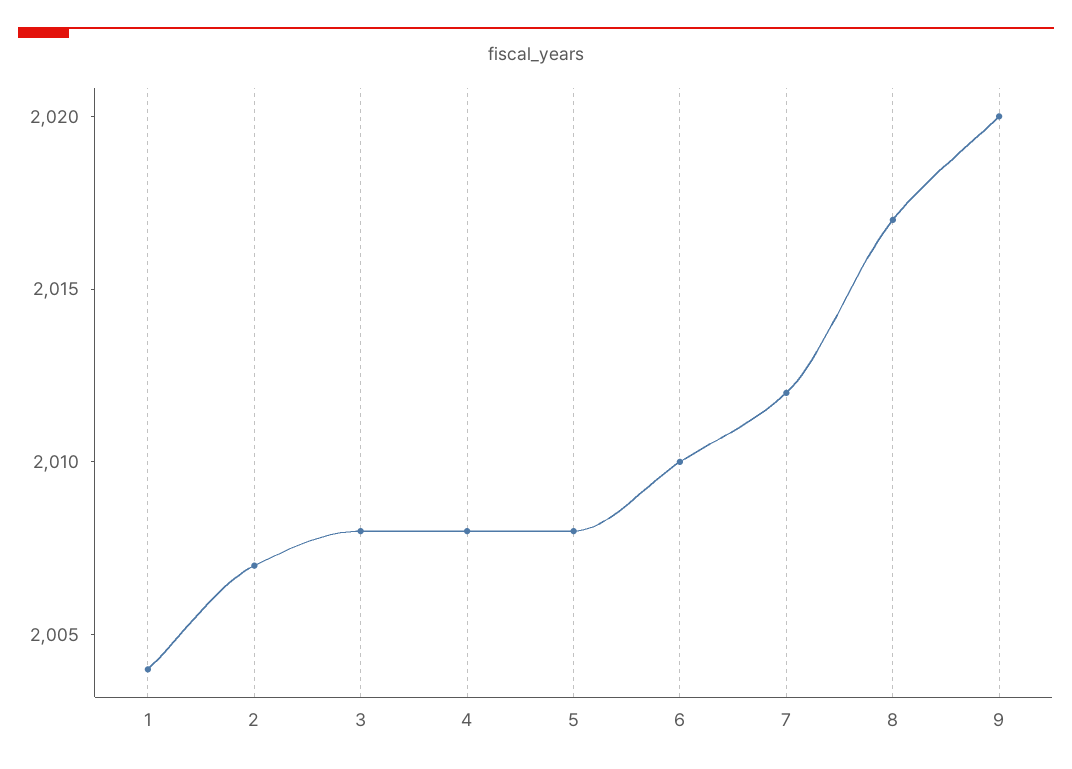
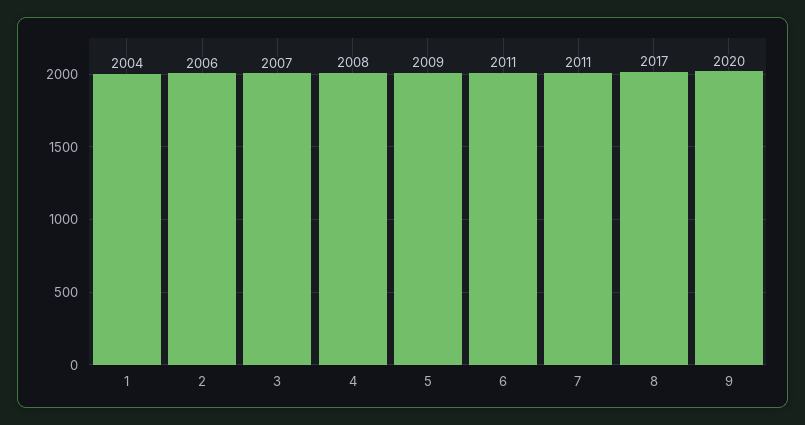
2: 2007 -> 2006
3: 2008 -> 2007
5: 2008 -> 2009
6: 2010 -> 2011
7: 2012 -> 2011

